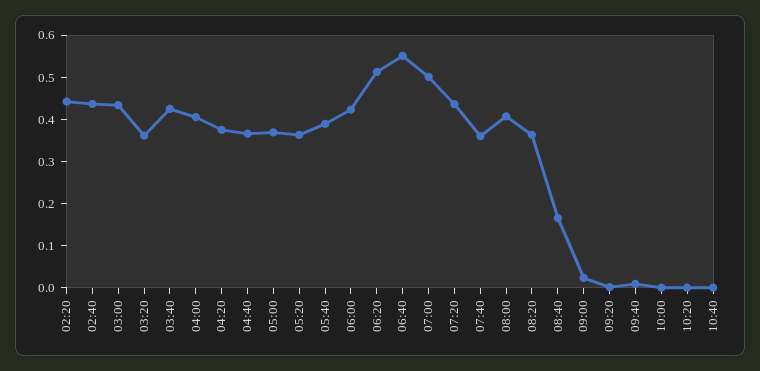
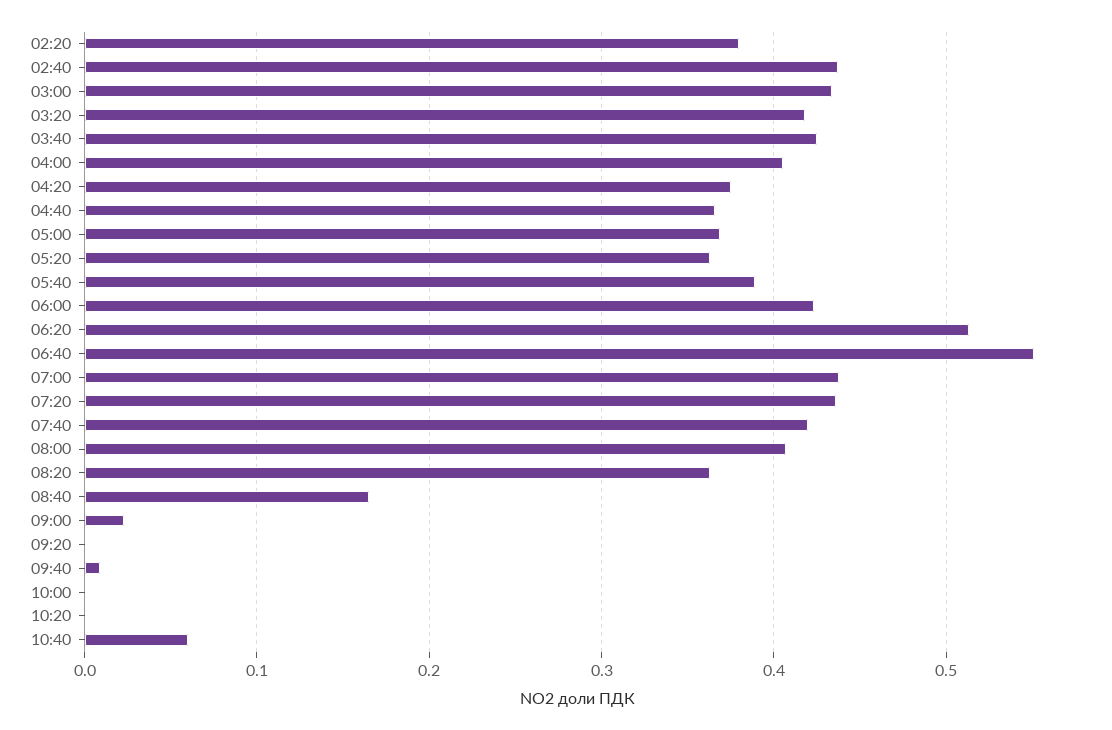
02:20: 0.44 -> 0.38
03:20: 0.36 -> 0.42
07:00: 0.5 -> 0.44
07:40: 0.36 -> 0.42
10:40: 0 -> 0.06

